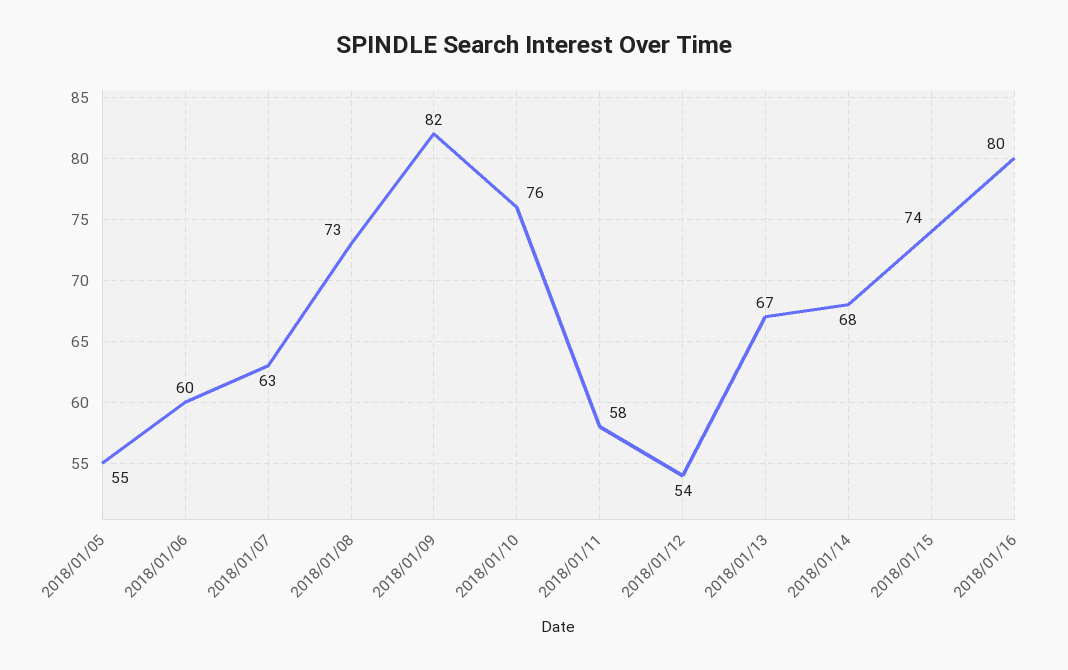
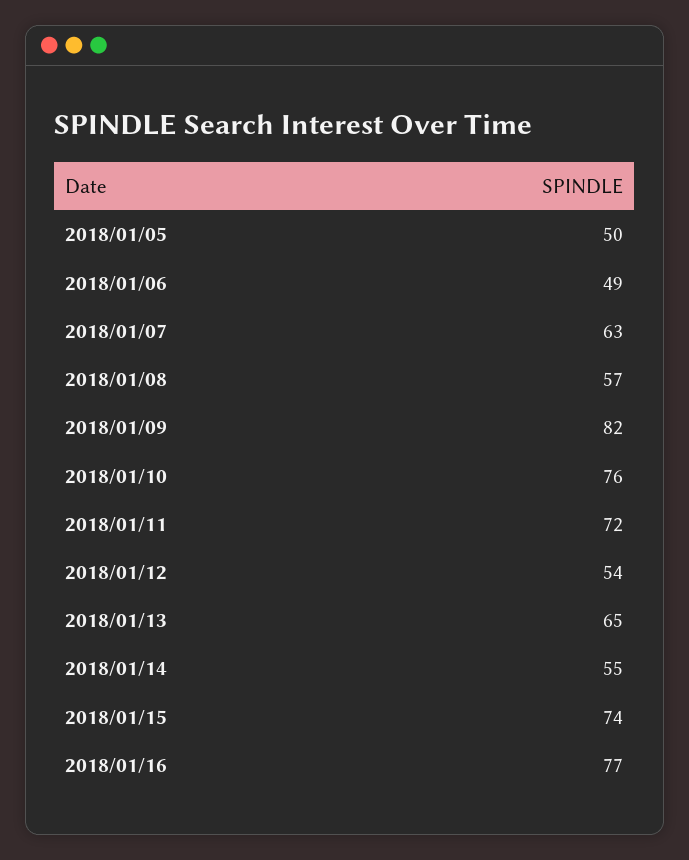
2018/01/05: 55 -> 50
2018/01/06: 60 -> 49
2018/01/08: 73 -> 57
2018/01/11: 58 -> 72
2018/01/13: 67 -> 65
2018/01/14: 68 -> 55
2018/01/16: 80 -> 77

